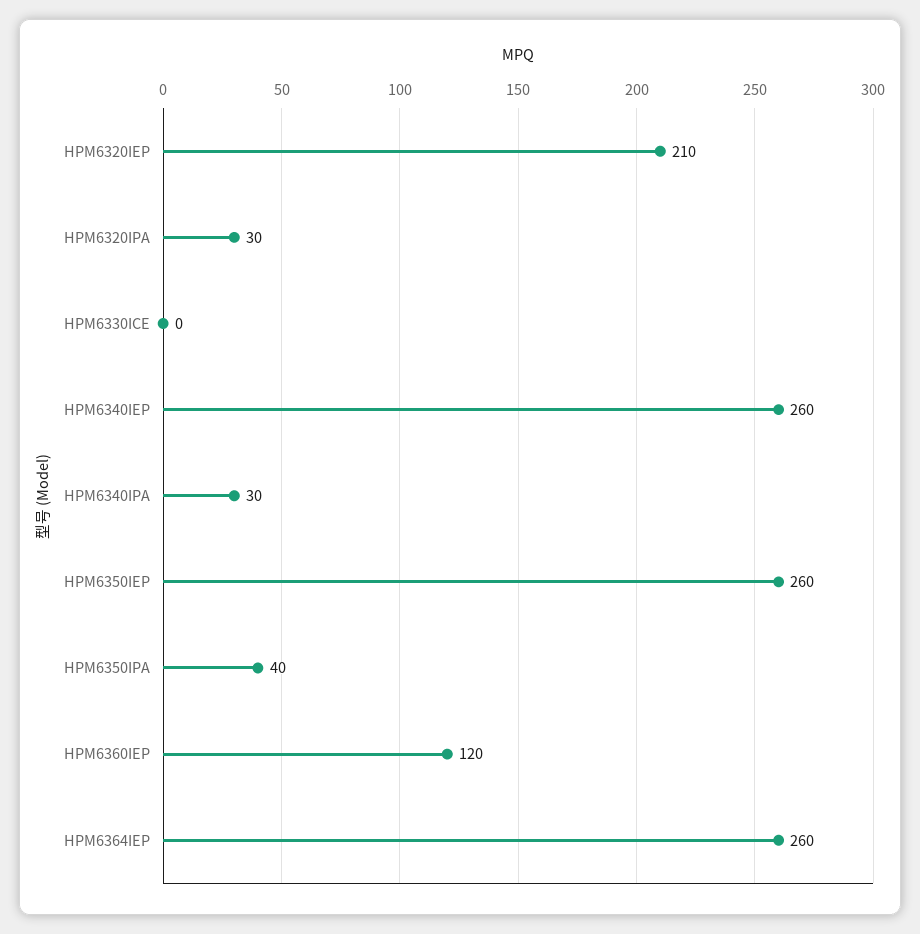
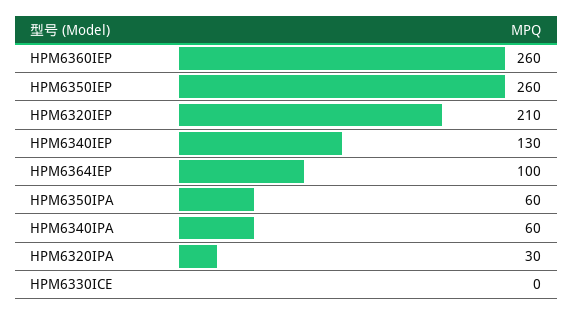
HPM6340IEP: 260 -> 130
HPM6340IPA: 30 -> 60
HPM6350IPA: 40 -> 60
HPM6360IEP: 120 -> 260
HPM6364IEP: 260 -> 100

